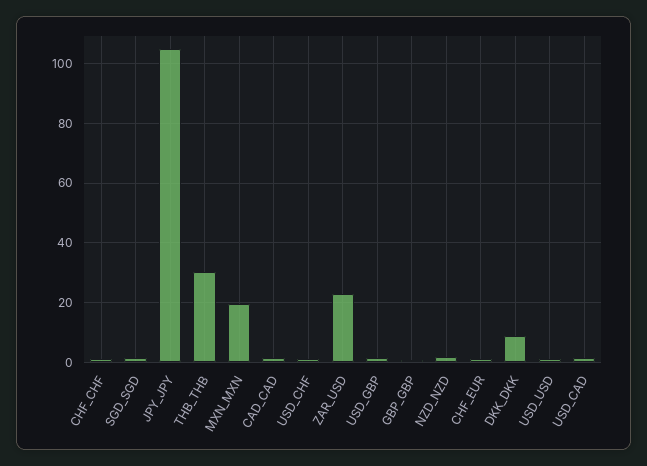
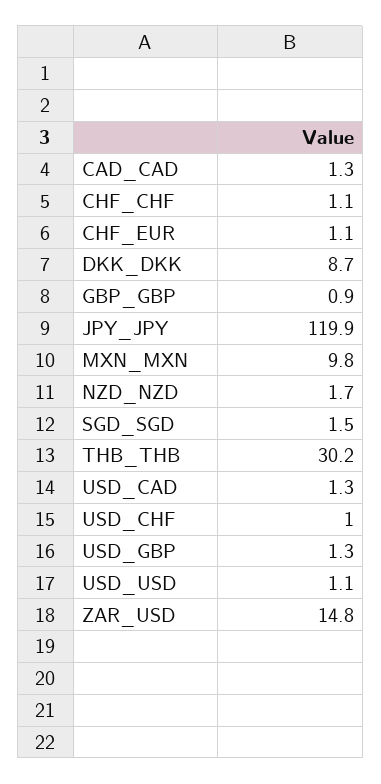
JPY_JPY: 105 -> 119.9
MXN_MXN: 20 -> 9.8
ZAR_USD: 22.5 -> 14.8

